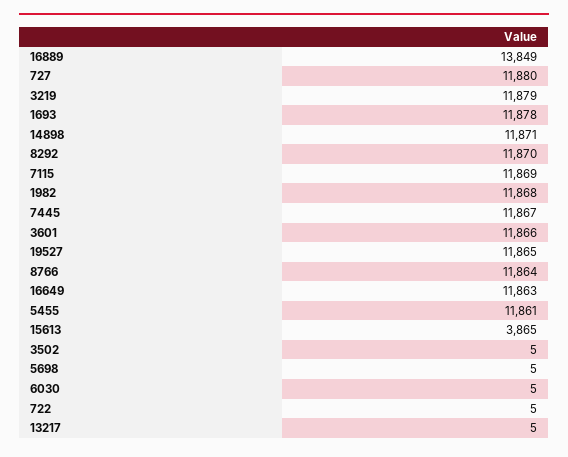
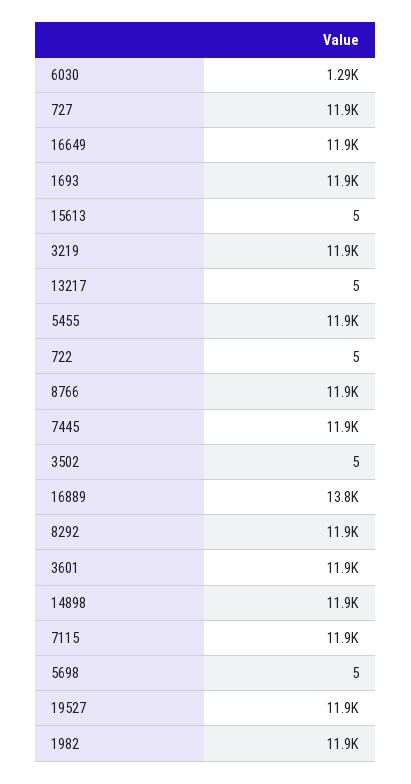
15613: 3865 -> 5
6030: 5 -> 1290

